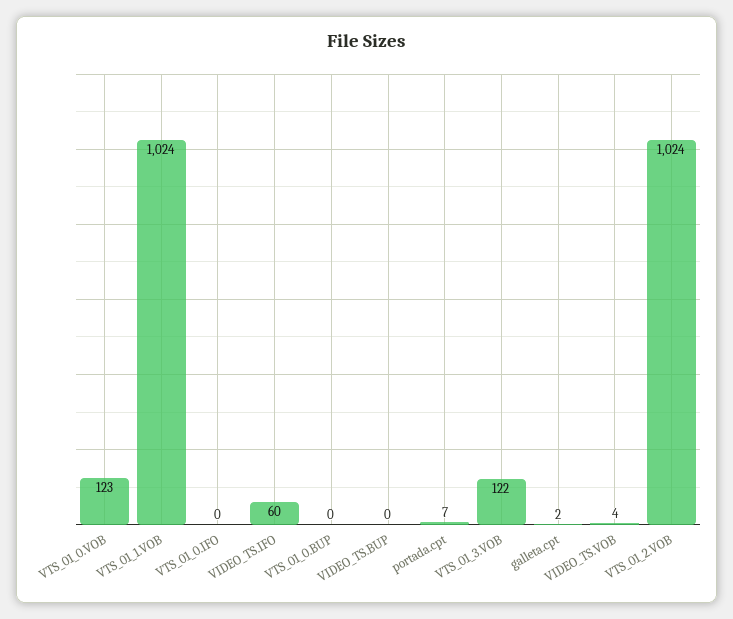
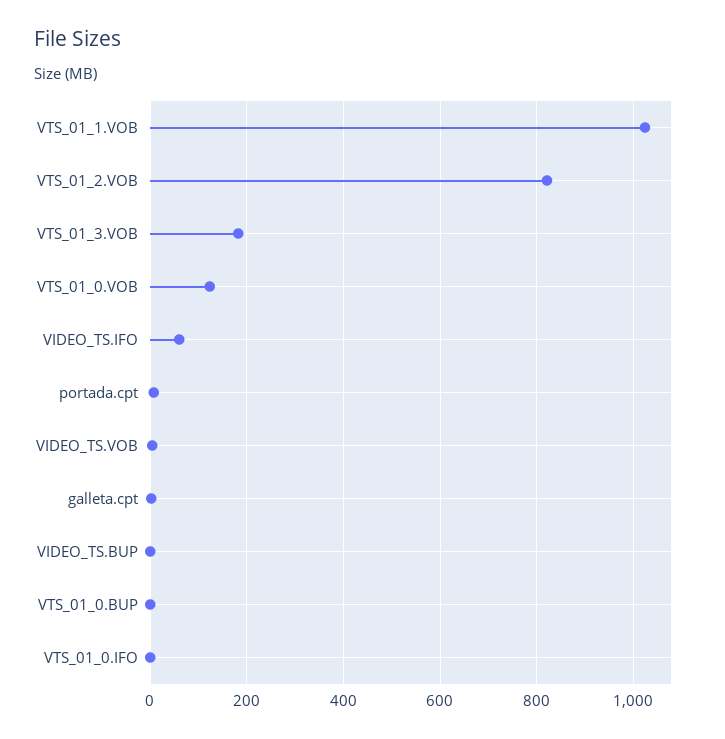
VTS_01_3.VOB: 122 -> 180
VTS_01_2.VOB: 1024 -> 820

